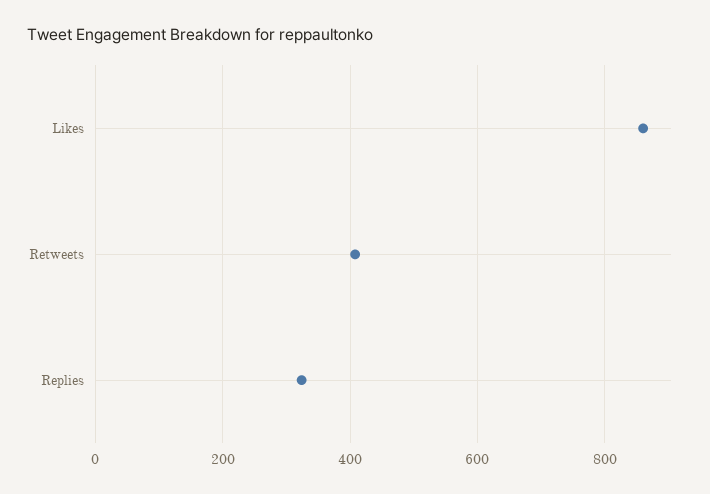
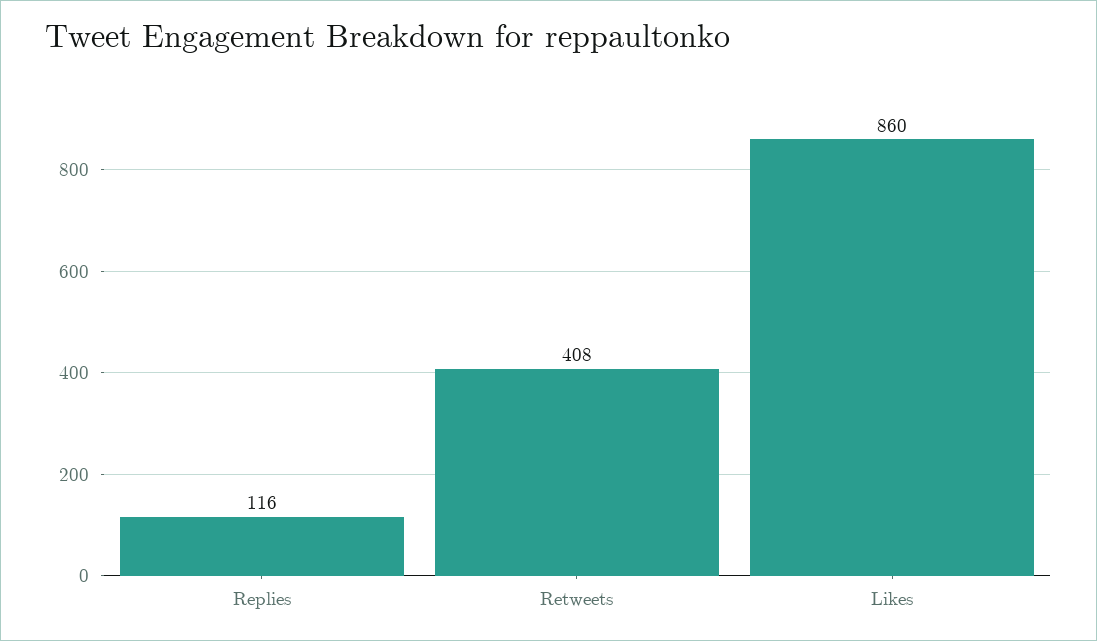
Replies: 320 -> 116

